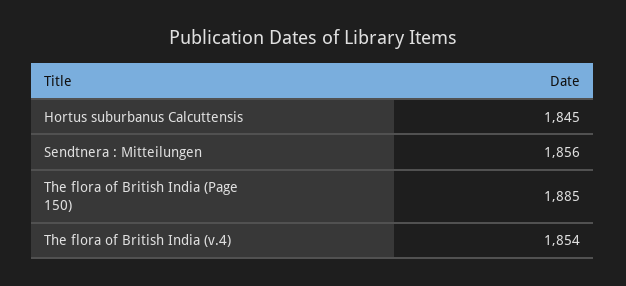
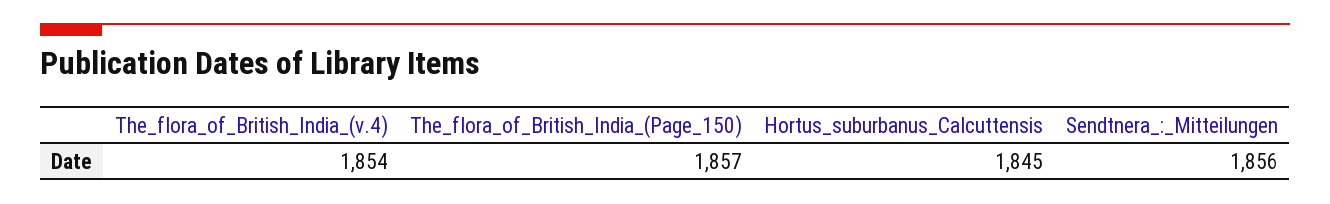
The flora of British India (Page 150): 1885 -> 1857

